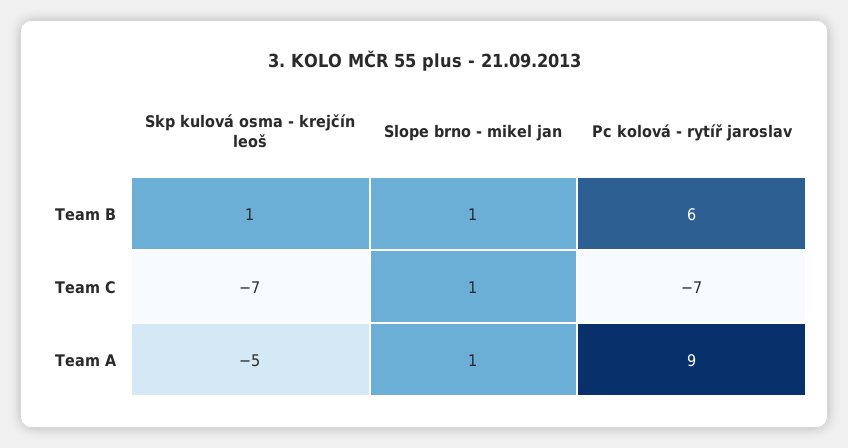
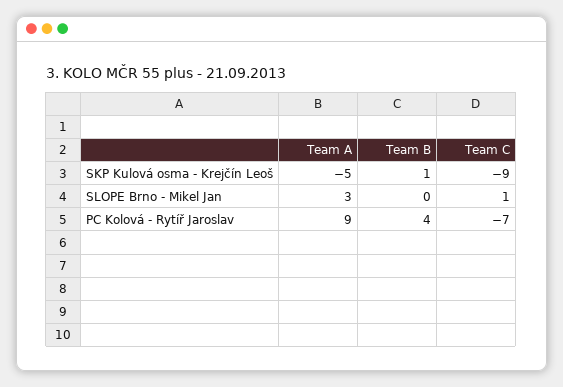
Slope brno - mikel jan, Team B: 1 -> 0
Pc kolová - rytíř jaroslav, Team B: 6 -> 4
Skp kulová osma - krejčín leoš, Team C: -7 -> -9
Slope brno - mikel jan, Team A: 1 -> 3

